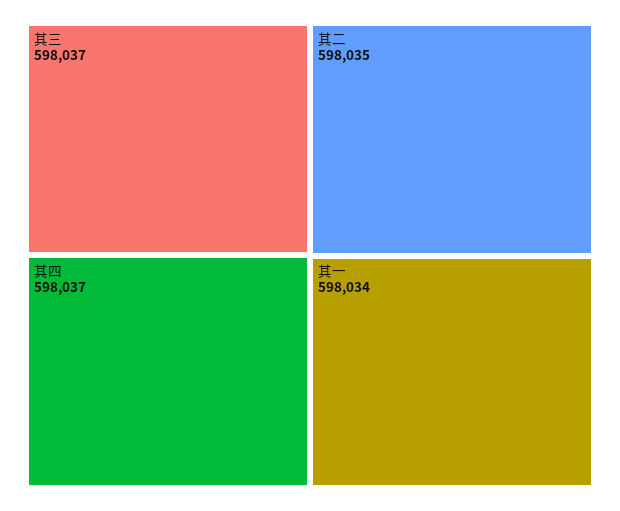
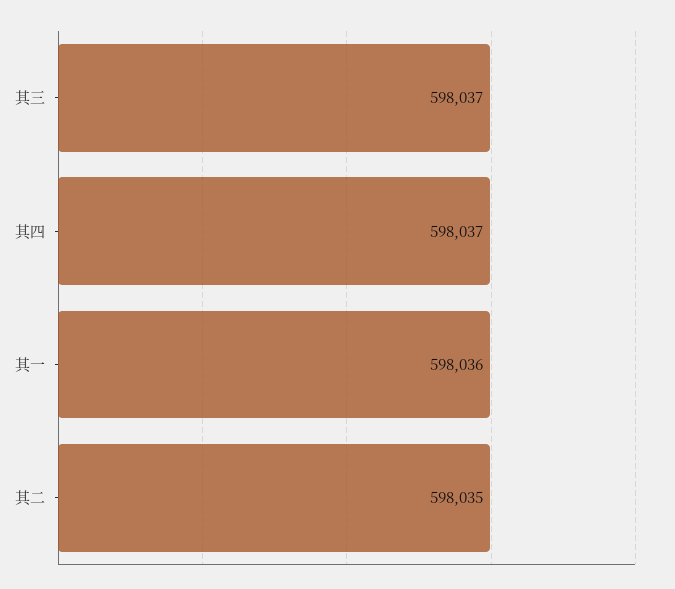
其一: 598034 -> 598036

